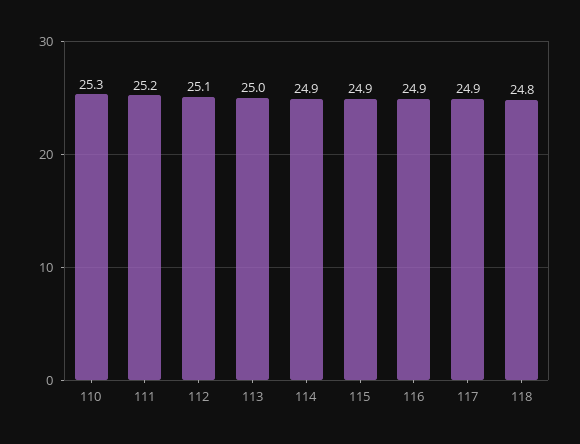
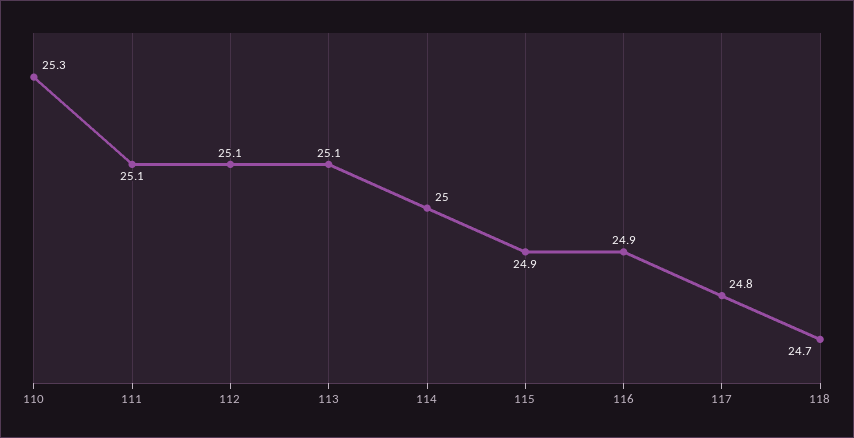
111: 25.2 -> 25.1
113: 25 -> 25.1
114: 24.9 -> 25
117: 24.9 -> 24.8
118: 24.8 -> 24.7

